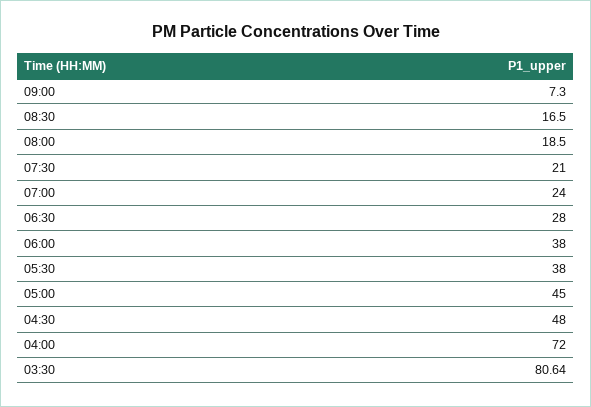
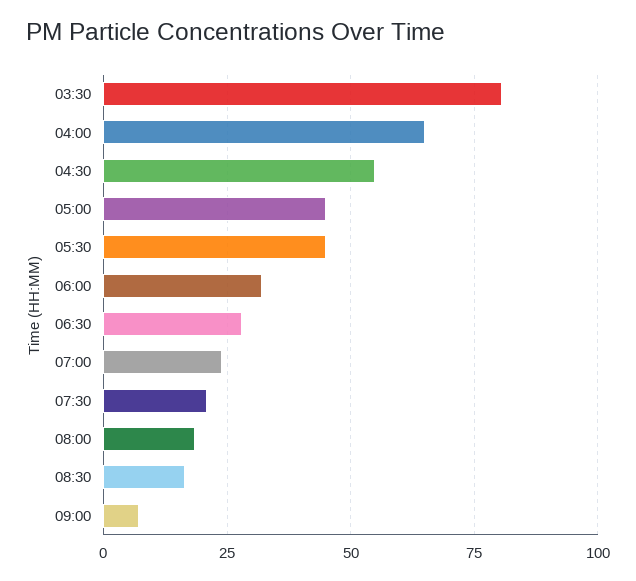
06:00: 38 -> 32.5
05:30: 38 -> 45
04:30: 48 -> 55
04:00: 72 -> 65

